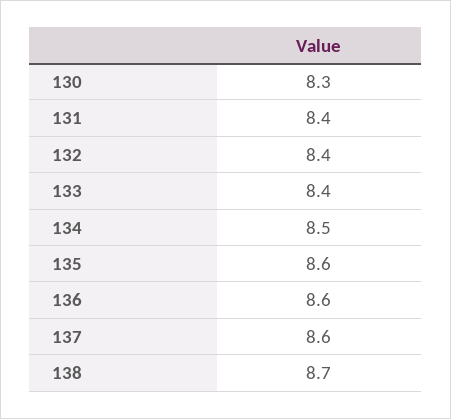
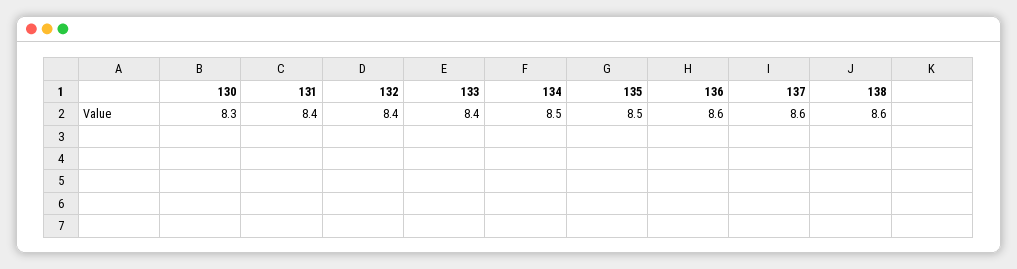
135: 8.6 -> 8.5
138: 8.7 -> 8.6

